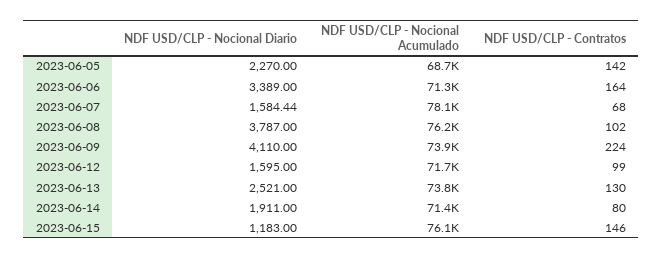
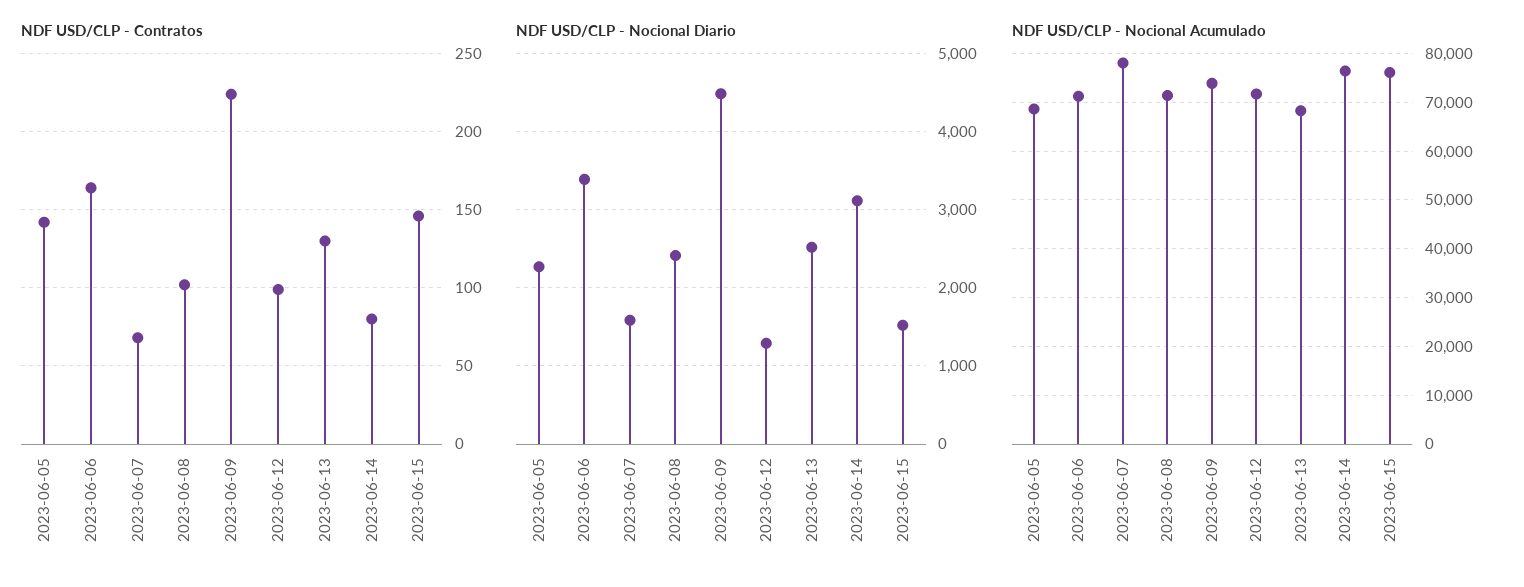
NDF USD/CLP - Nocional Diario, 2023-06-08: 3787 -> 2400
NDF USD/CLP - Nocional Acumulado, 2023-06-08: 76200 -> 72000
NDF USD/CLP - Nocional Diario, 2023-06-09: 4110 -> 4500
NDF USD/CLP - Nocional Diario, 2023-06-12: 1595 -> 1300
NDF USD/CLP - Nocional Acumulado, 2023-06-13: 73800 -> 68000
NDF USD/CLP - Nocional Diario, 2023-06-14: 1911 -> 3100
NDF USD/CLP - Nocional Acumulado, 2023-06-14: 71400 -> 76000
NDF USD/CLP - Nocional Diario, 2023-06-15: 1183 -> 1500

